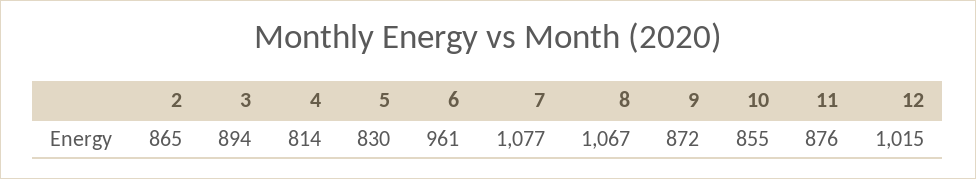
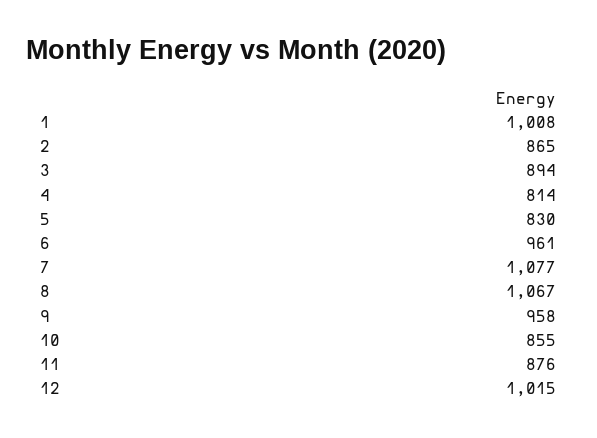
9: 872 -> 958
1: none -> 1008

